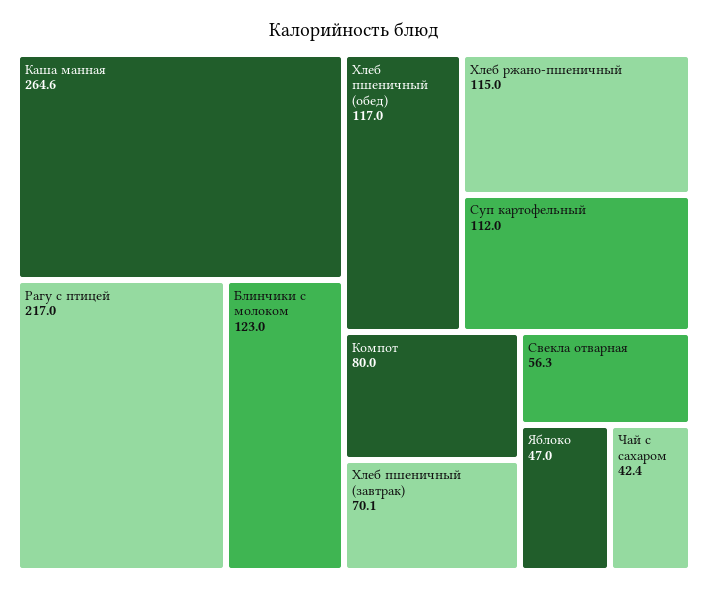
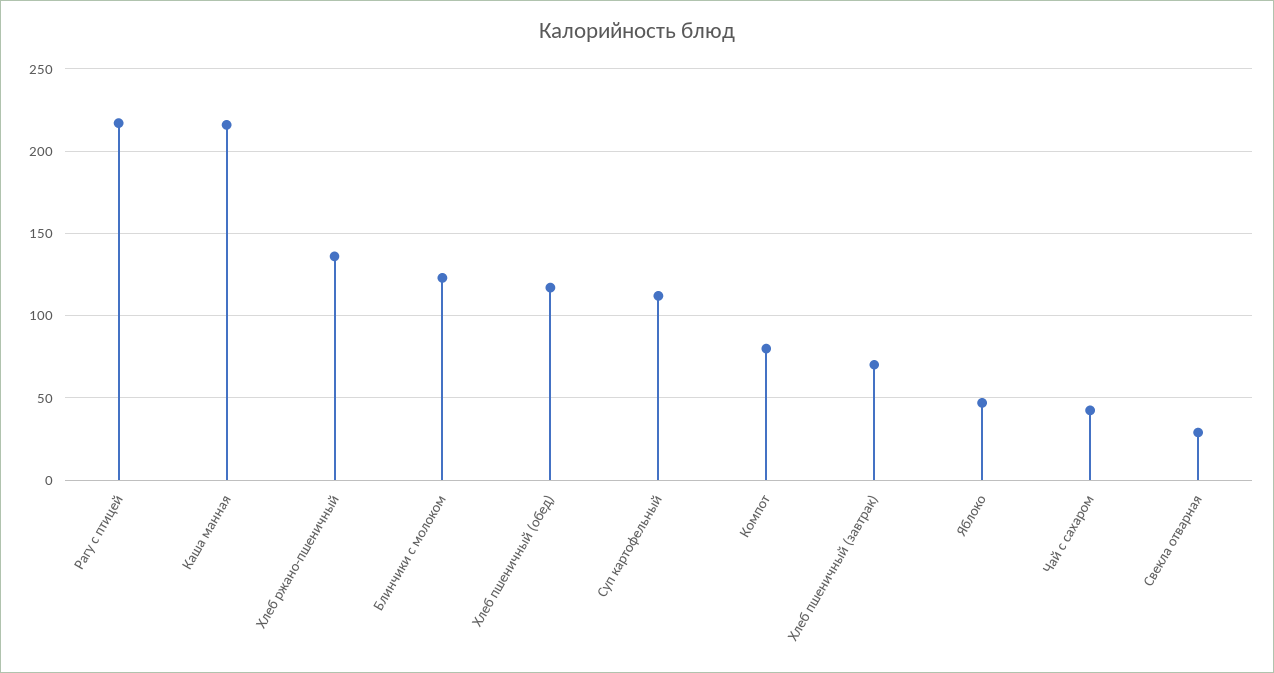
Каша манная: 264.6 -> 215
Хлеб ржано-пшеничный: 115 -> 135
Свекла отварная: 56.3 -> 30

